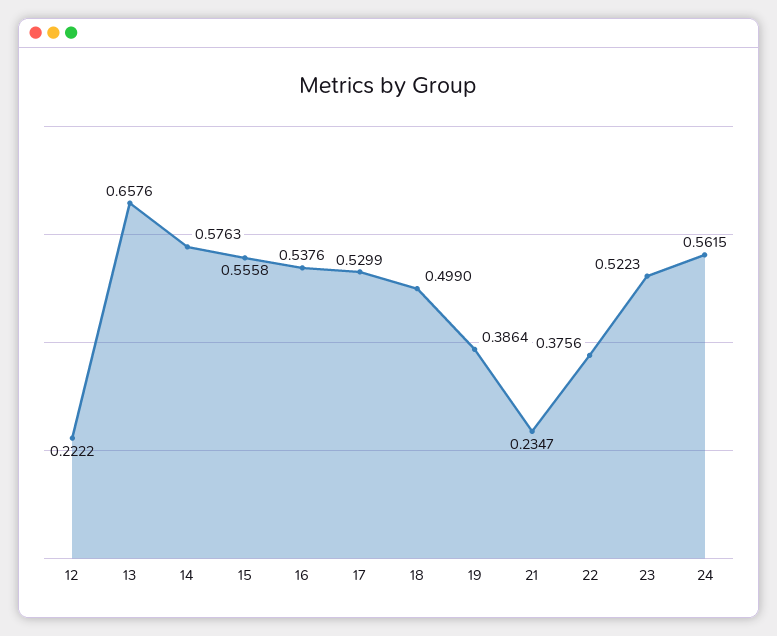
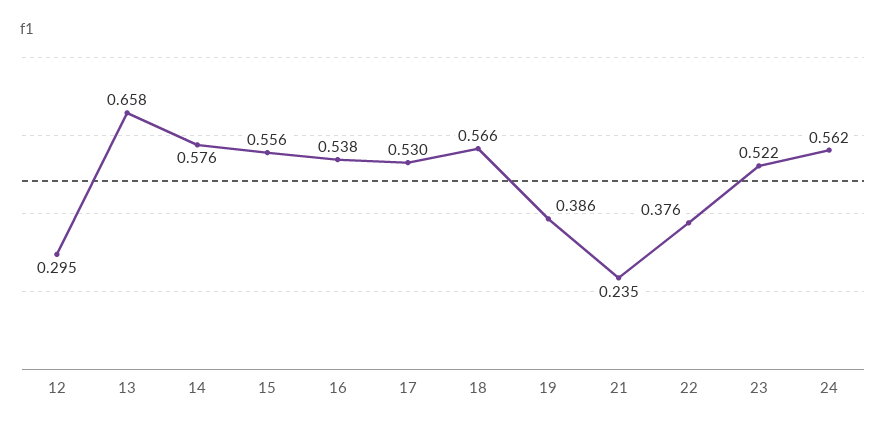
12: 0.2222 -> 0.295
18: 0.499 -> 0.566

